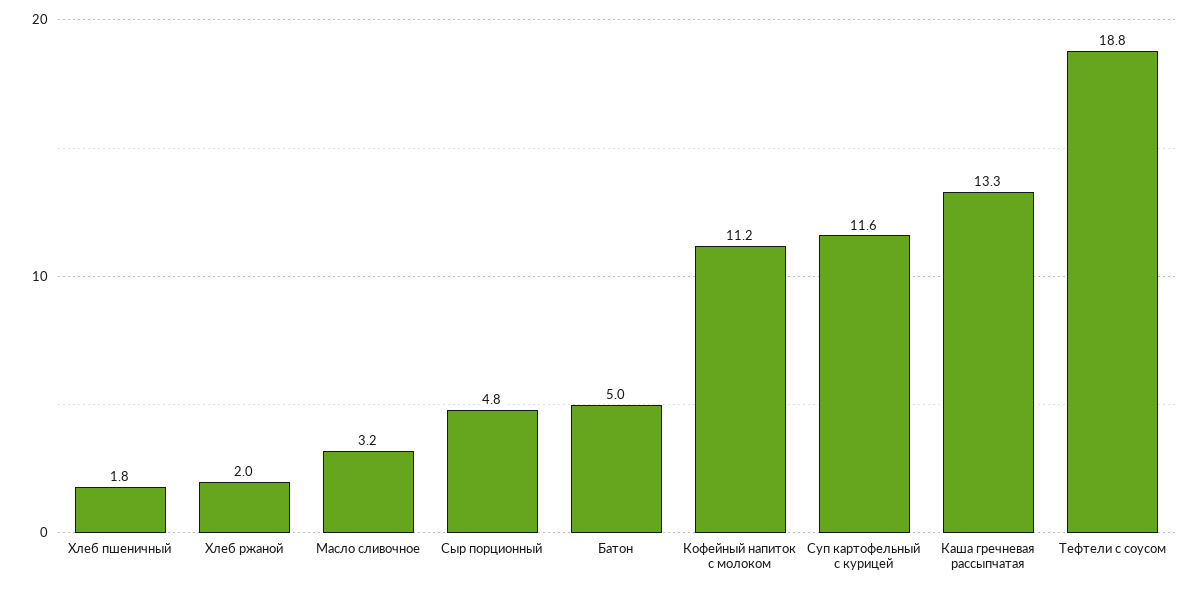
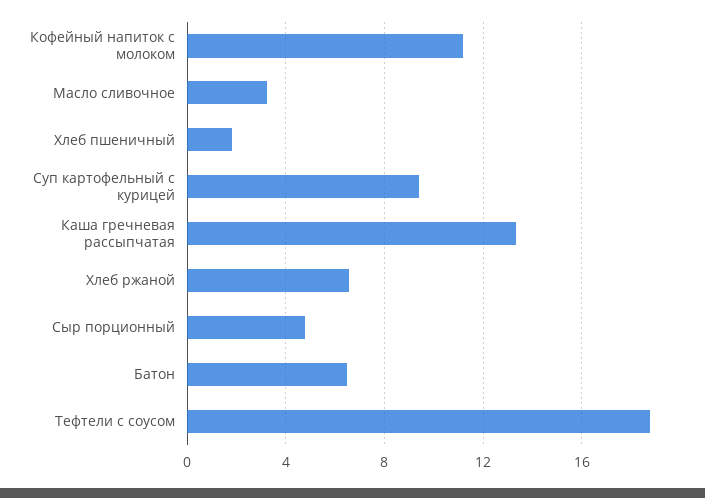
Хлеб ржаной: 2 -> 6.5
Батон: 5 -> 6.5
Суп картофельный с курицей: 11.6 -> 9.5

